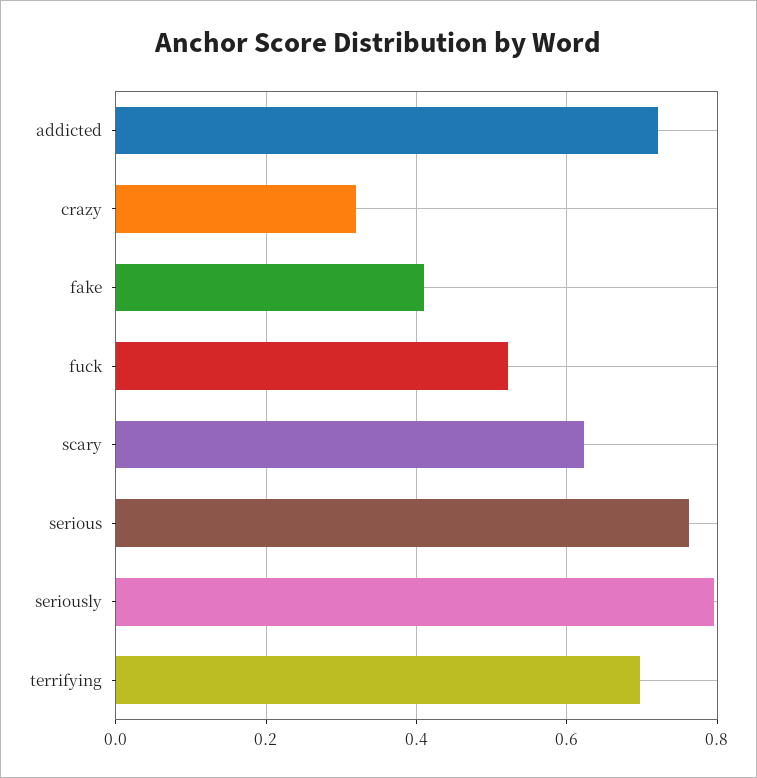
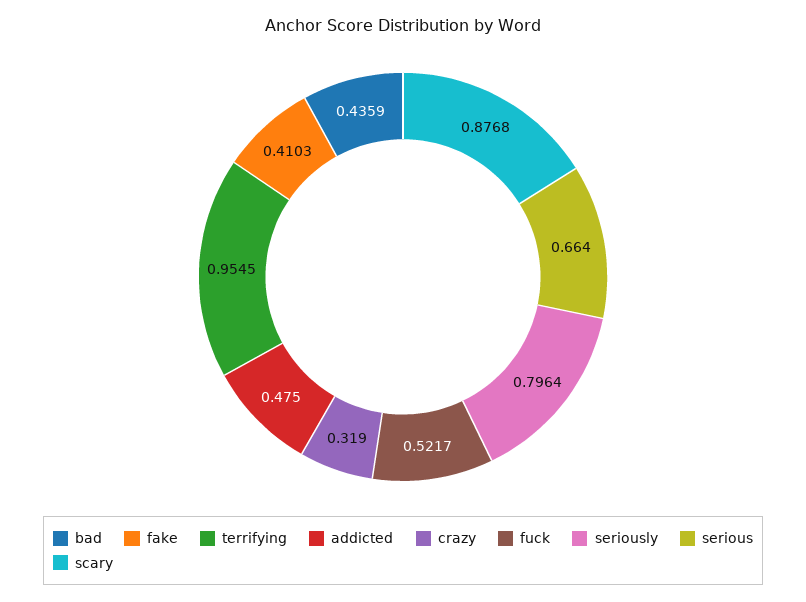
addicted: 0.72 -> 0.475
scary: 0.62 -> 0.8768
serious: 0.76 -> 0.664
terrifying: 0.7 -> 0.9545
bad: none -> 0.4359

